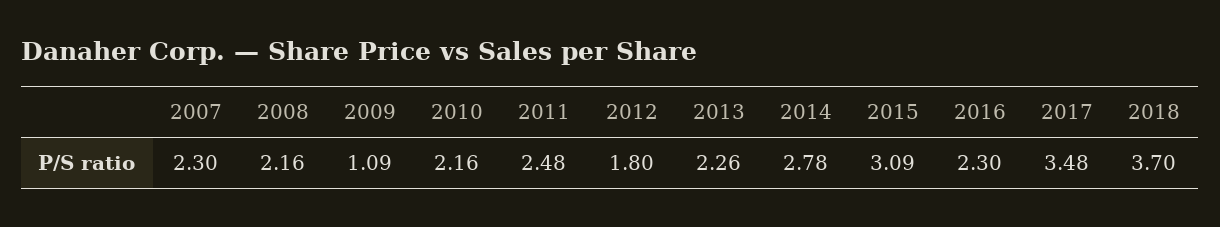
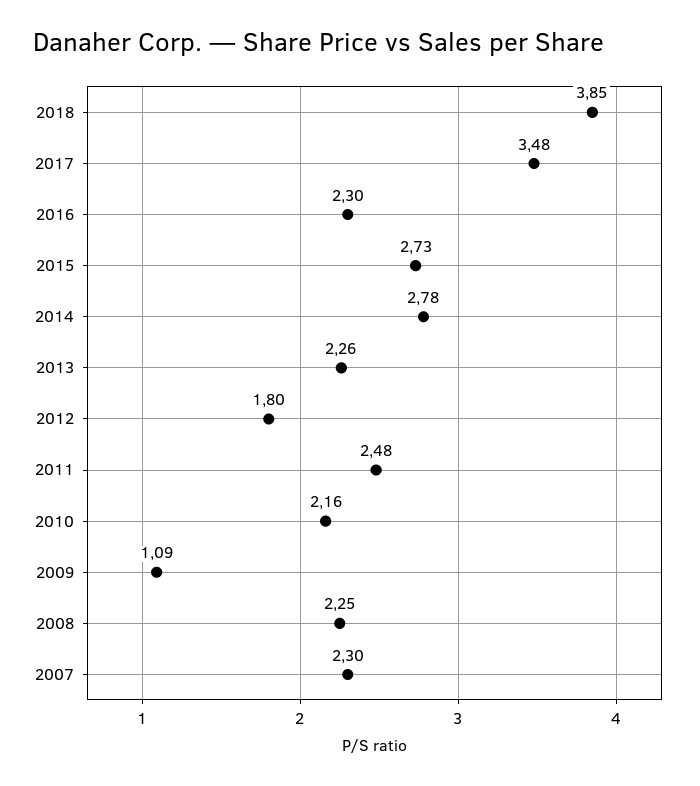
2008: 2.16 -> 2.25
2015: 3.09 -> 2.73
2018: 3.7 -> 3.85

